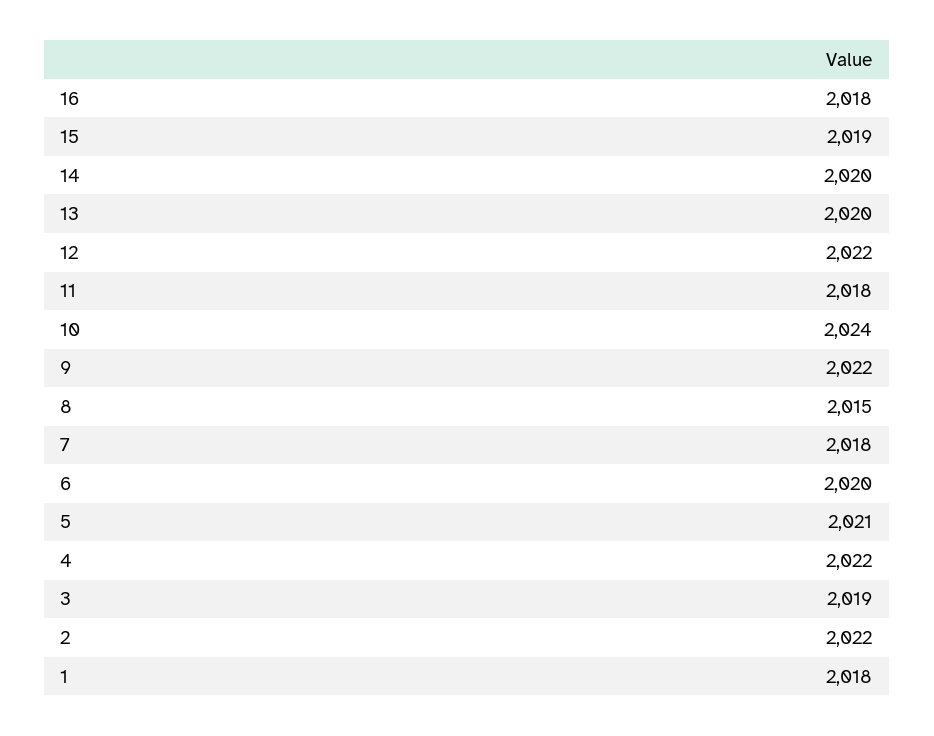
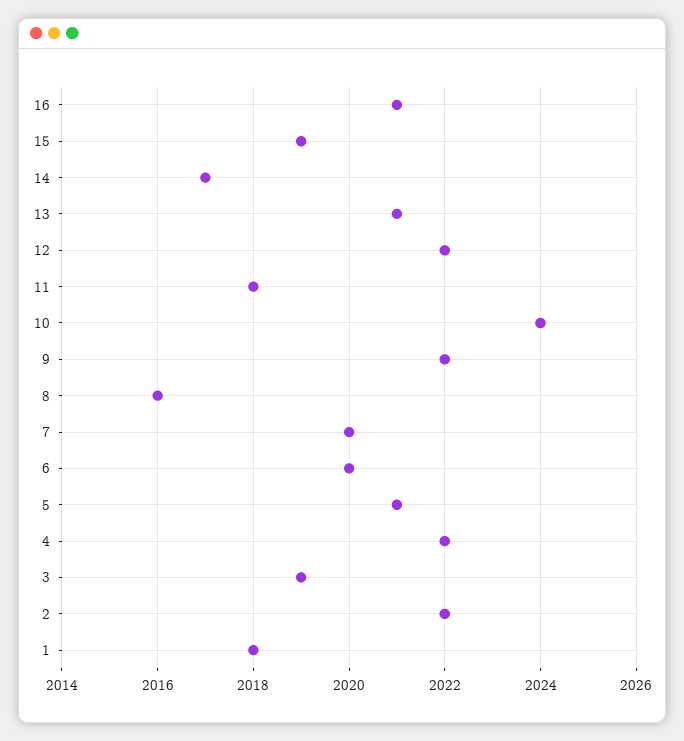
16: 2018 -> 2021
14: 2020 -> 2017
13: 2020 -> 2021
8: 2015 -> 2016
7: 2018 -> 2020

